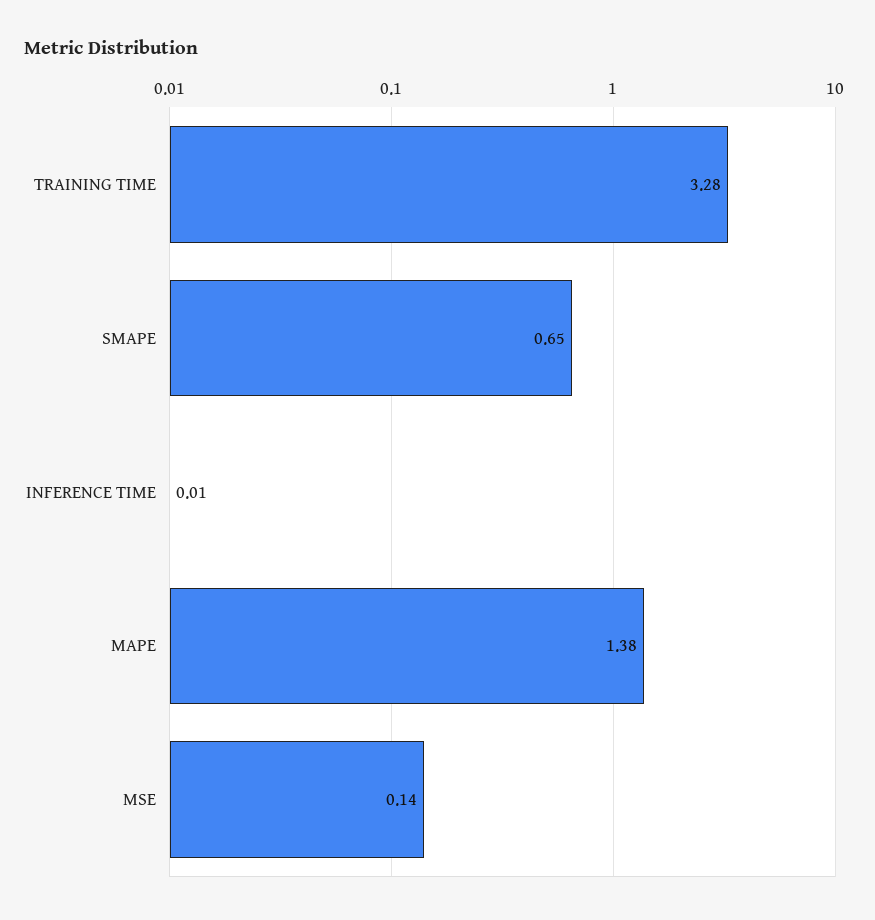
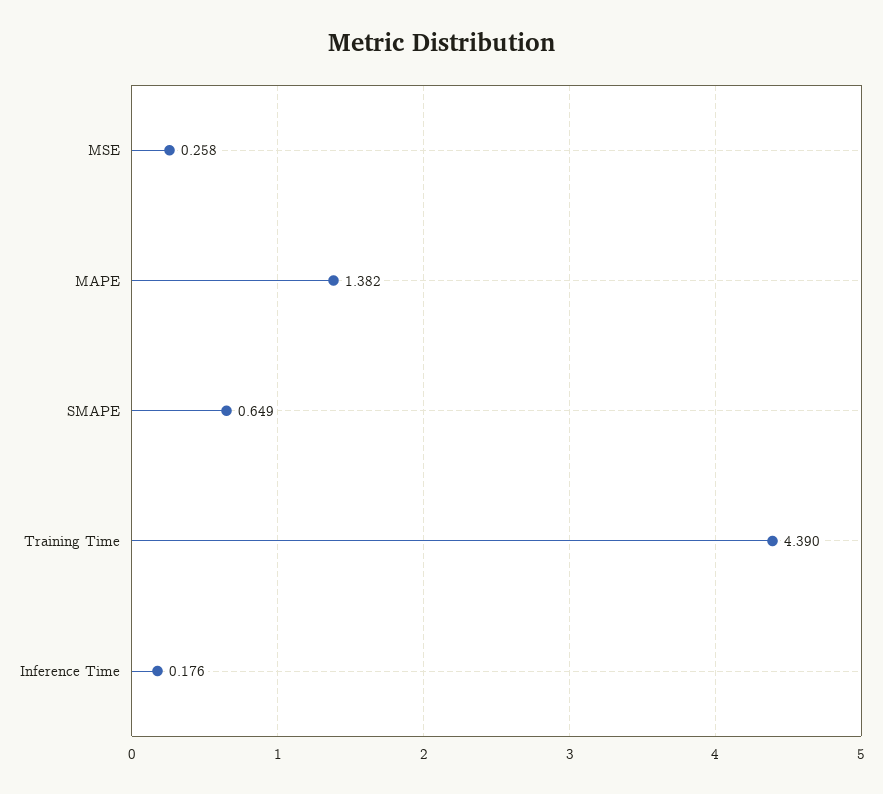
TRAINING TIME: 3.28 -> 4.39
INFERENCE TIME: 0.01 -> 0.176
MSE: 0.14 -> 0.258

